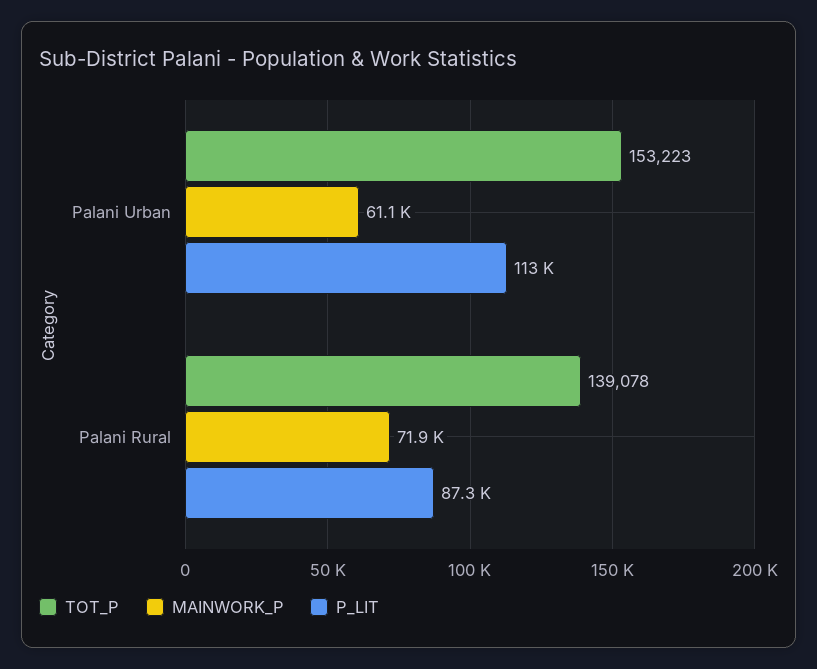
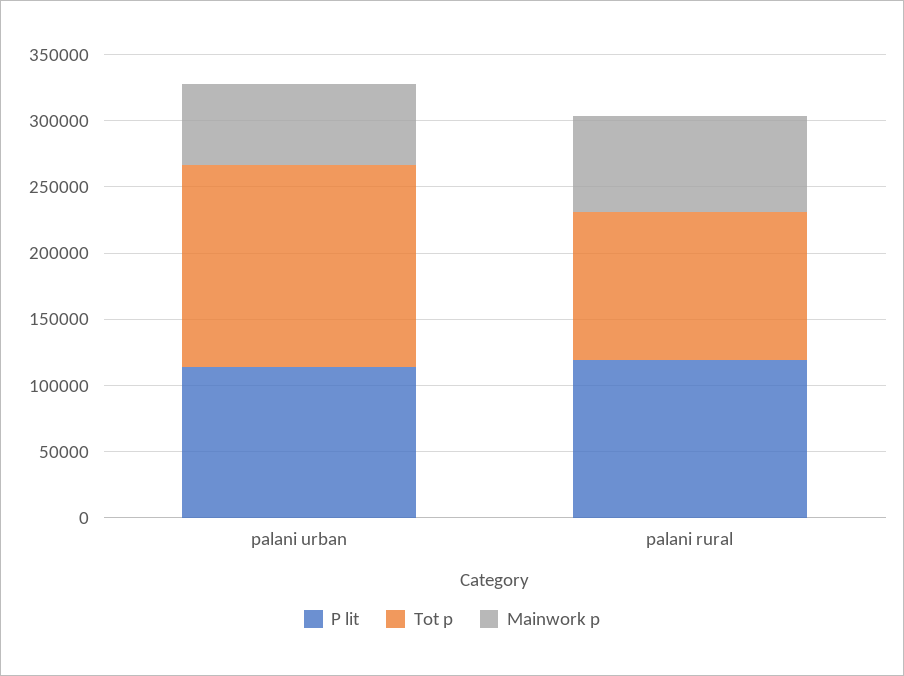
TOT_P, Palani Rural: 139078 -> 110000
P_LIT, Palani Rural: 87300 -> 120000

